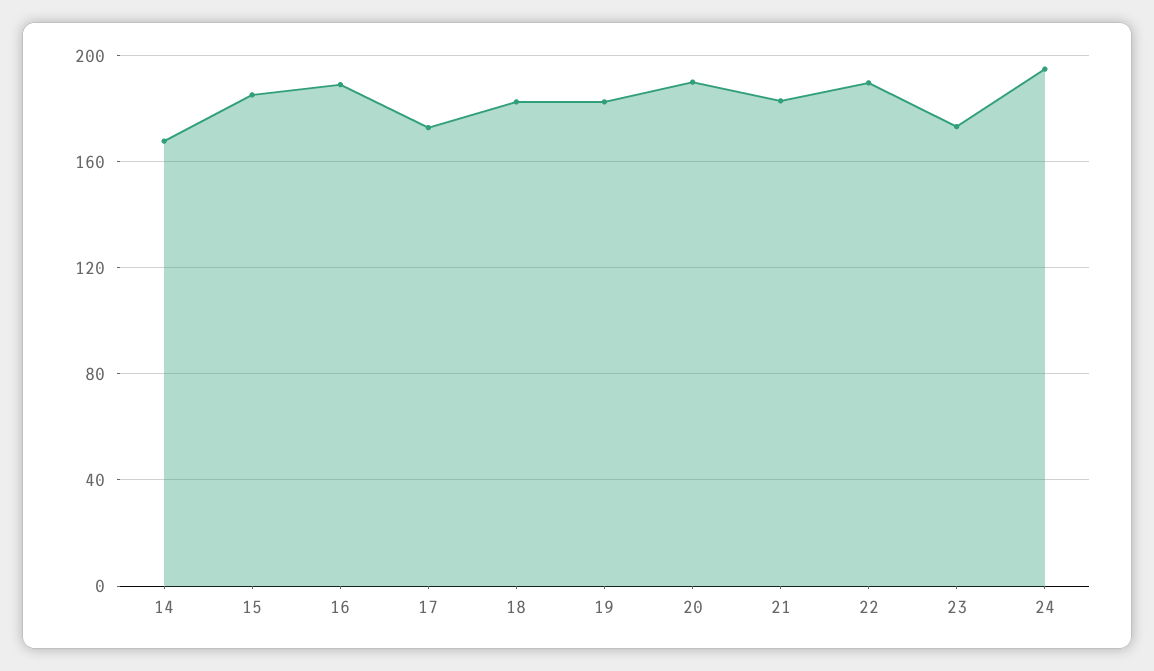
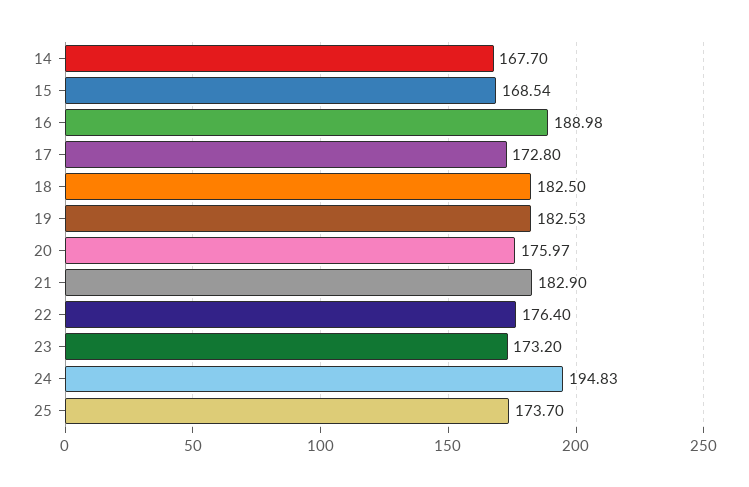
15: 185 -> 168.54
20: 190 -> 175.97
22: 190 -> 176.4
25: none -> 173.7

